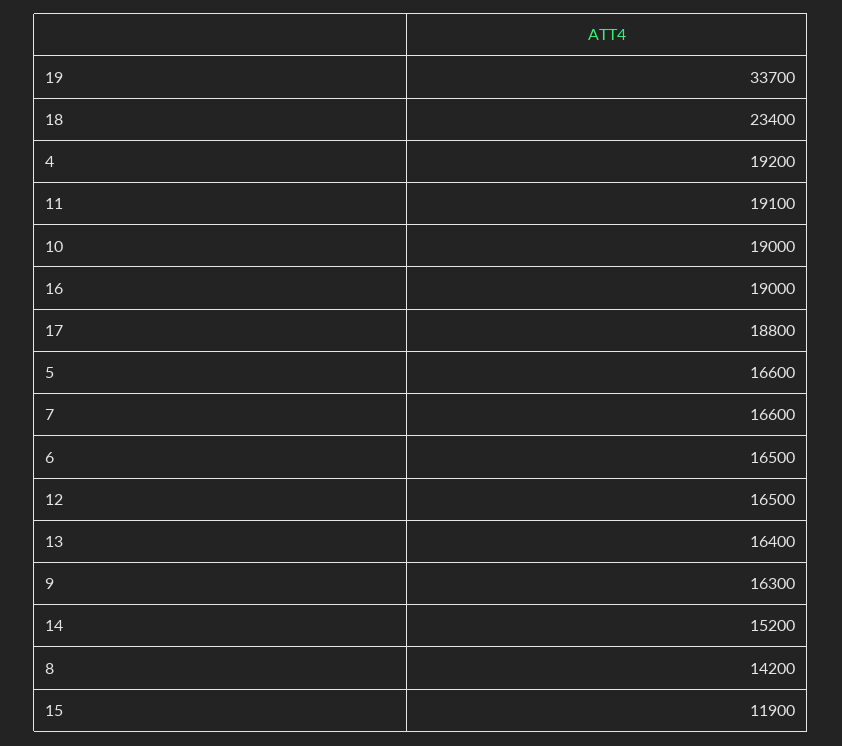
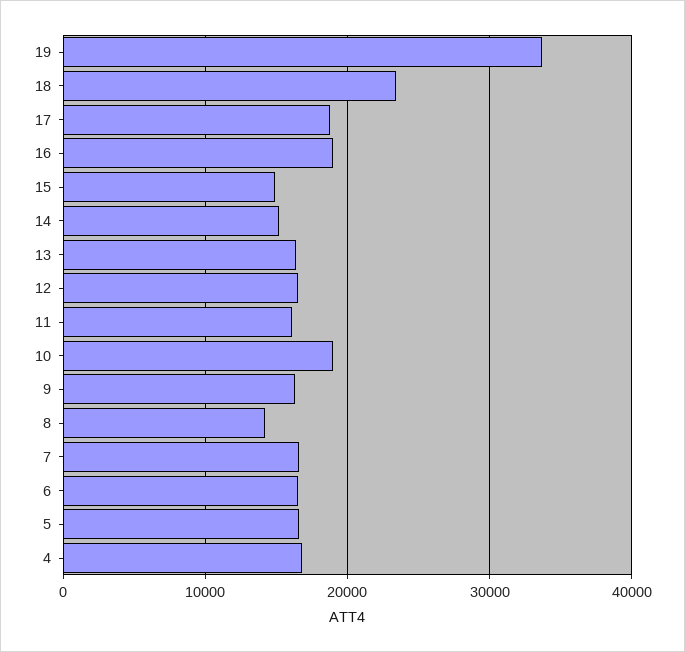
4: 19200 -> 17000
11: 19100 -> 16000
15: 11900 -> 15000

